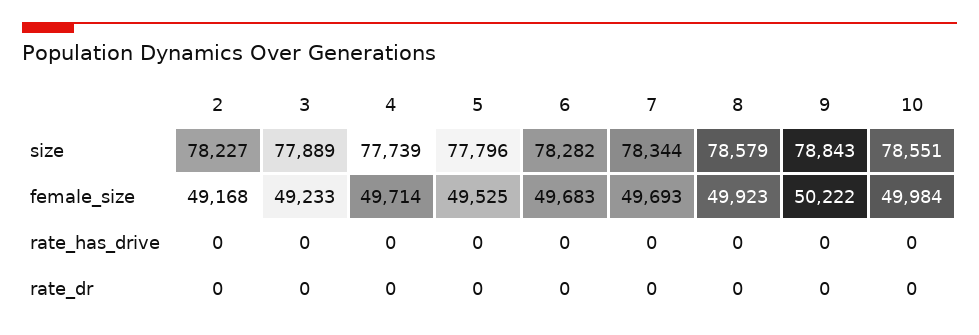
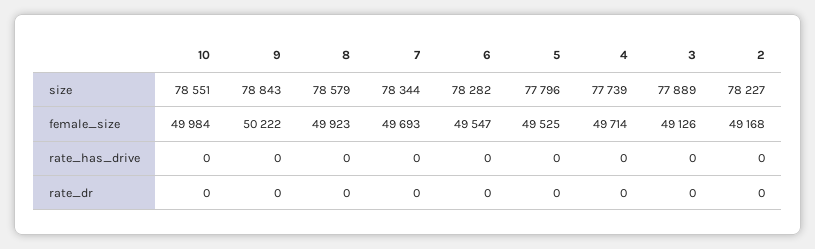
3, female_size: 49233 -> 49126
6, female_size: 49683 -> 49547

